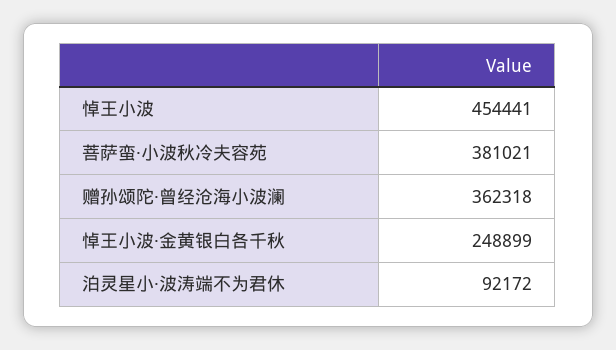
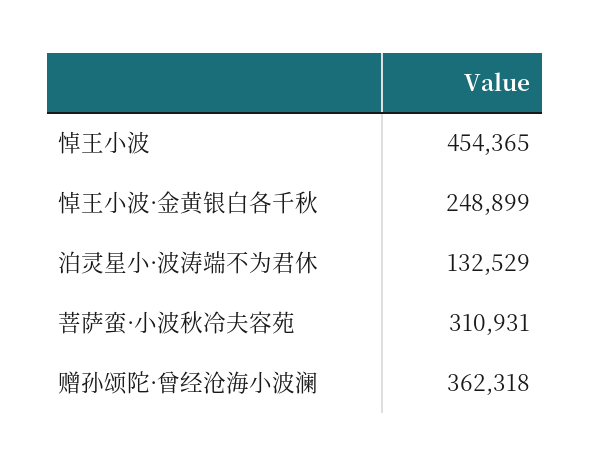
悼王小波: 454441 -> 454365
菩萨蛮·小波秋冷夫容苑: 381021 -> 310931
泊灵星小·波涛端不为君休: 92172 -> 132529

